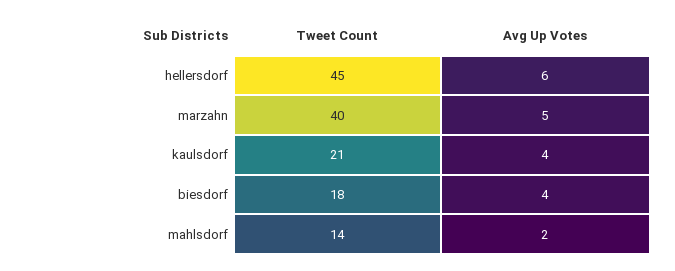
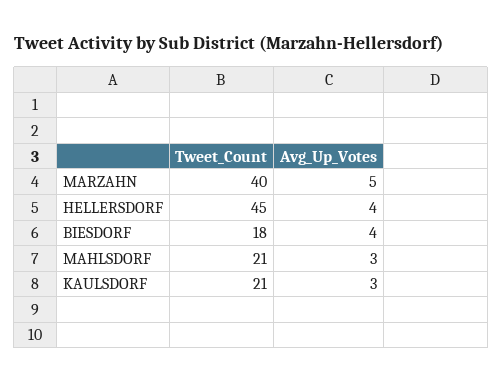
Avg Up Votes, hellersdorf: 6 -> 4
Avg Up Votes, kaulsdorf: 4 -> 3
Tweet Count, mahlsdorf: 14 -> 21
Avg Up Votes, mahlsdorf: 2 -> 3

